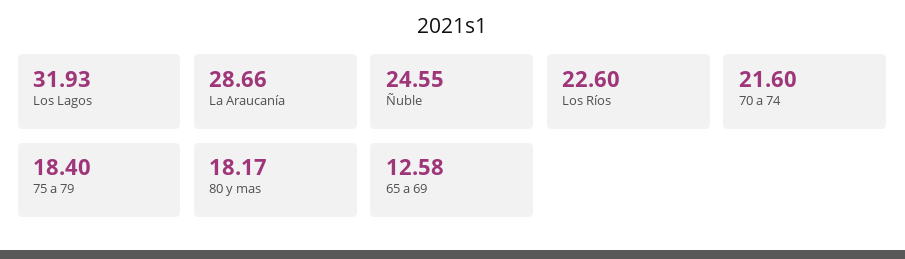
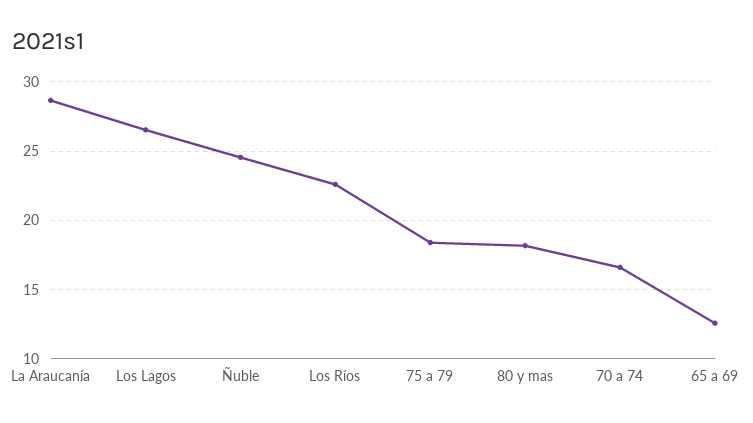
Los Lagos: 31.93 -> 26.5
70 a 74: 21.6 -> 16.5

